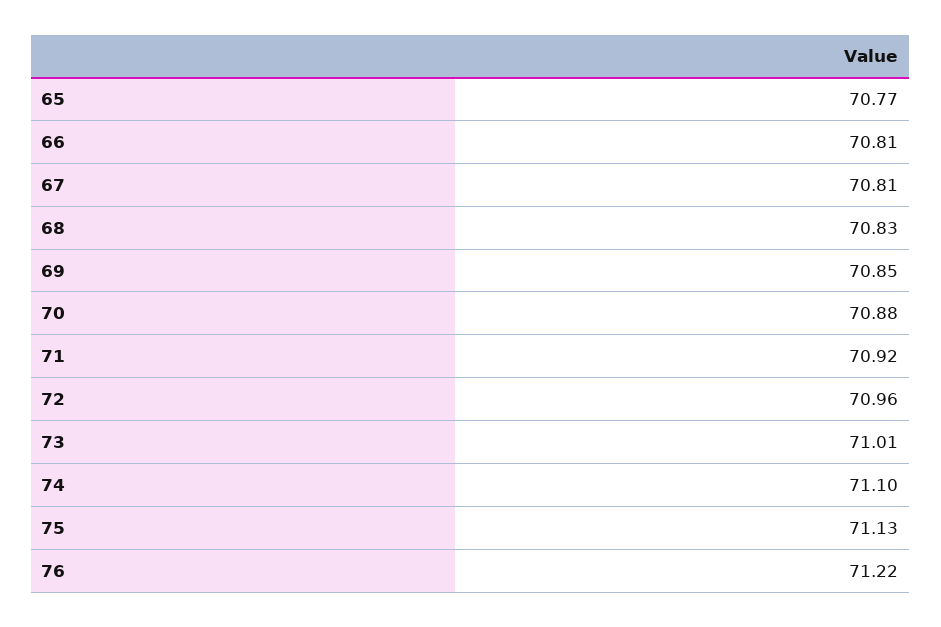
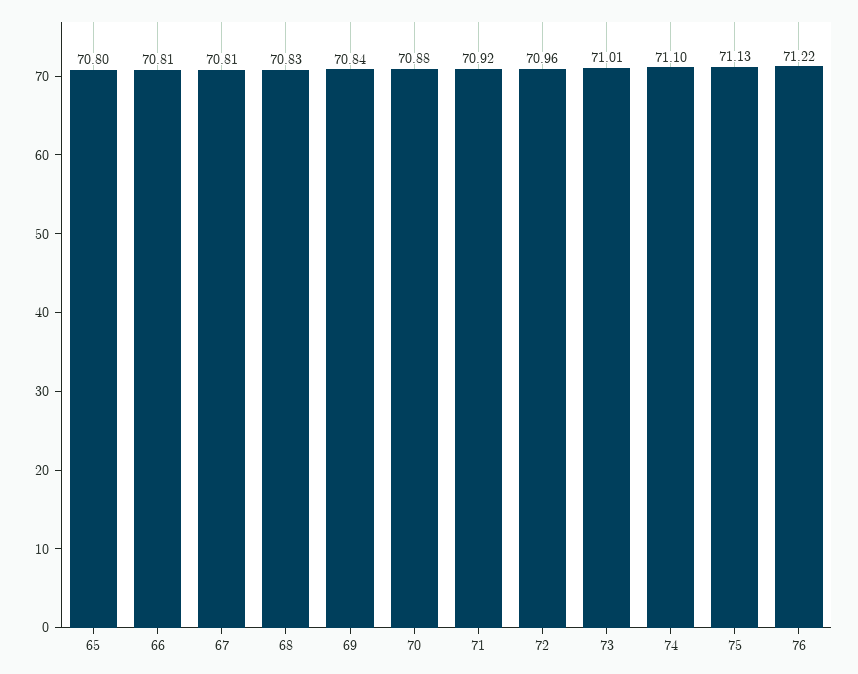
65: 70.77 -> 70.8
69: 70.85 -> 70.84

